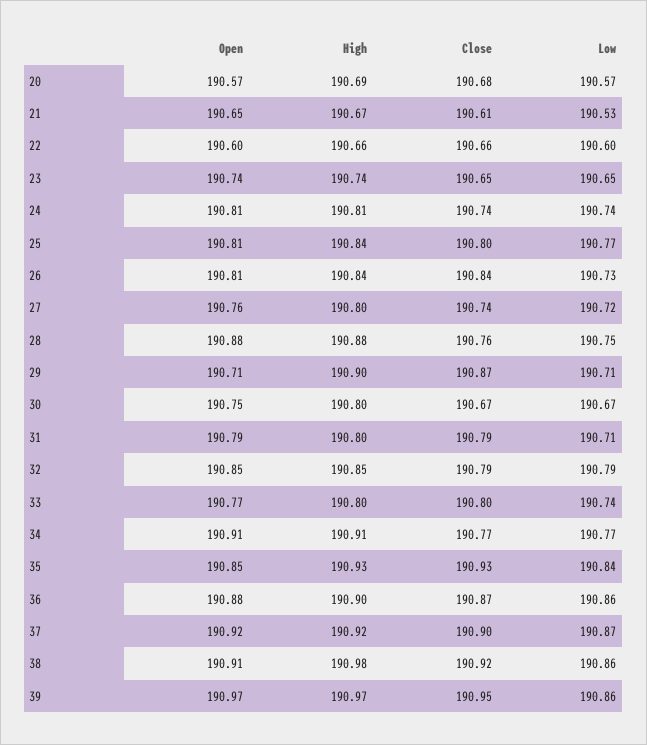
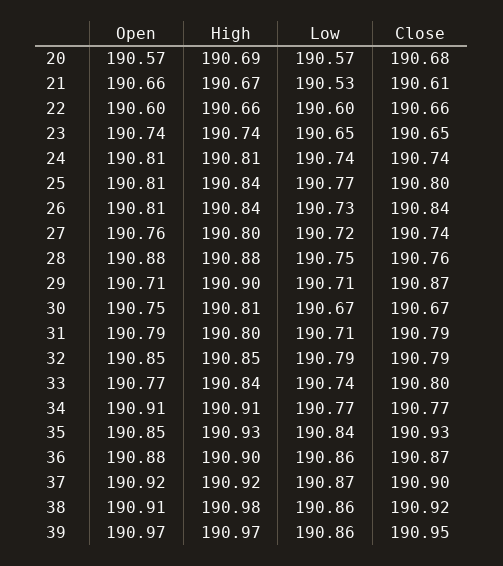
Open, 21: 190.65 -> 190.66
High, 30: 190.8 -> 190.81
High, 33: 190.8 -> 190.84

